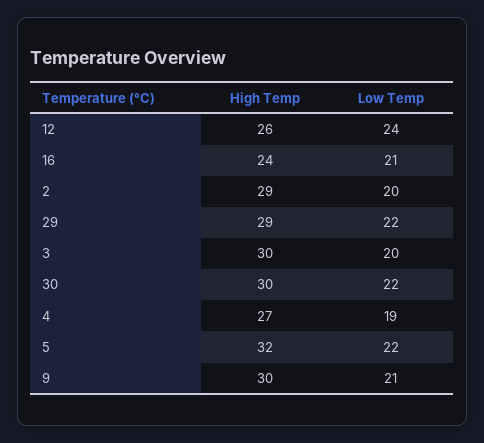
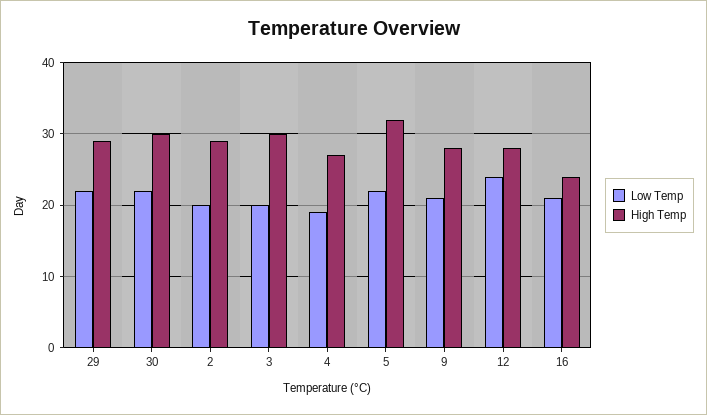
High Temp, 12: 26 -> 28
High Temp, 9: 30 -> 28

